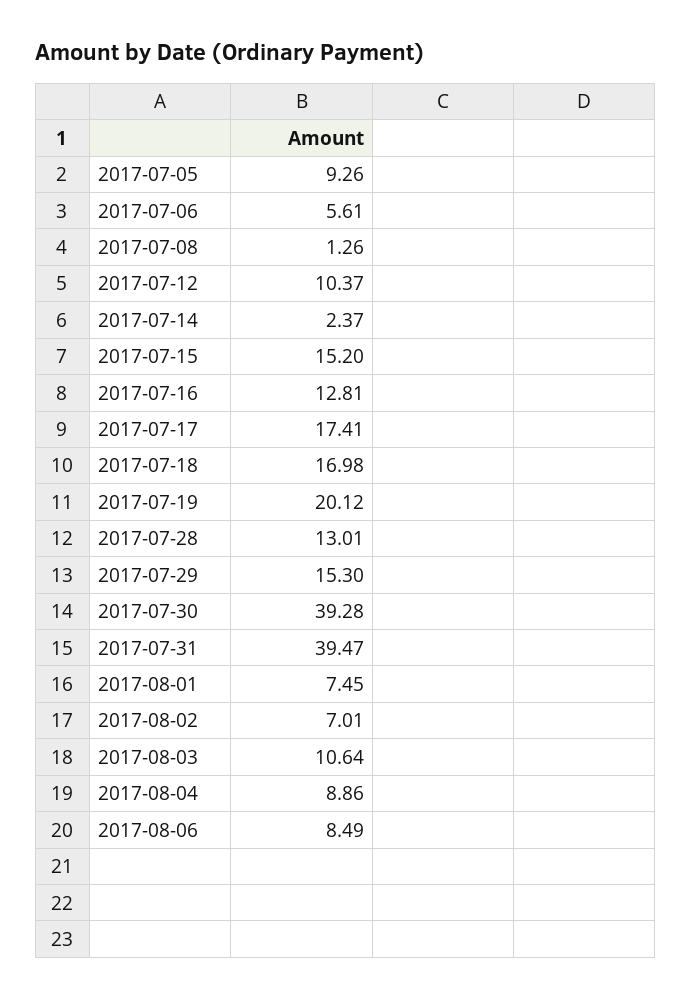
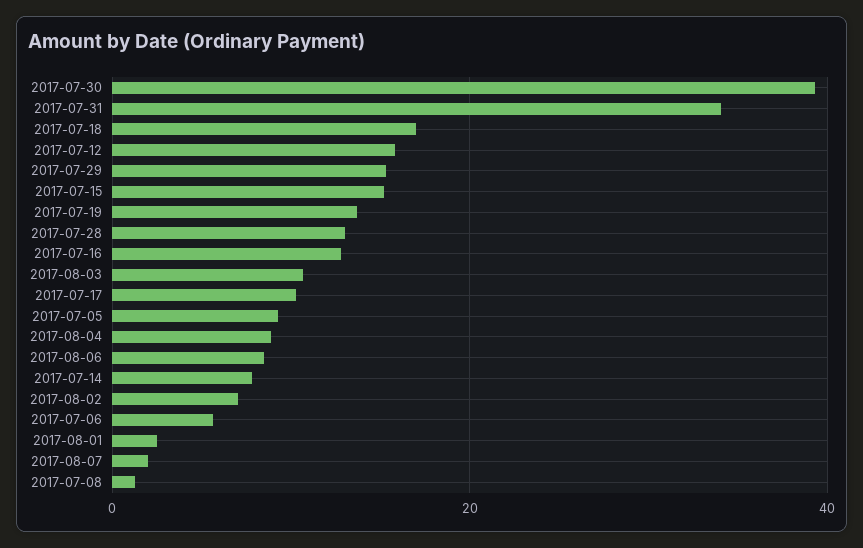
2017-07-12: 10.37 -> 16
2017-07-14: 2.37 -> 8
2017-07-17: 17.41 -> 10
2017-07-19: 20.12 -> 14
2017-07-31: 39.47 -> 34
2017-08-01: 7.45 -> 2
2017-08-07: none -> 2

